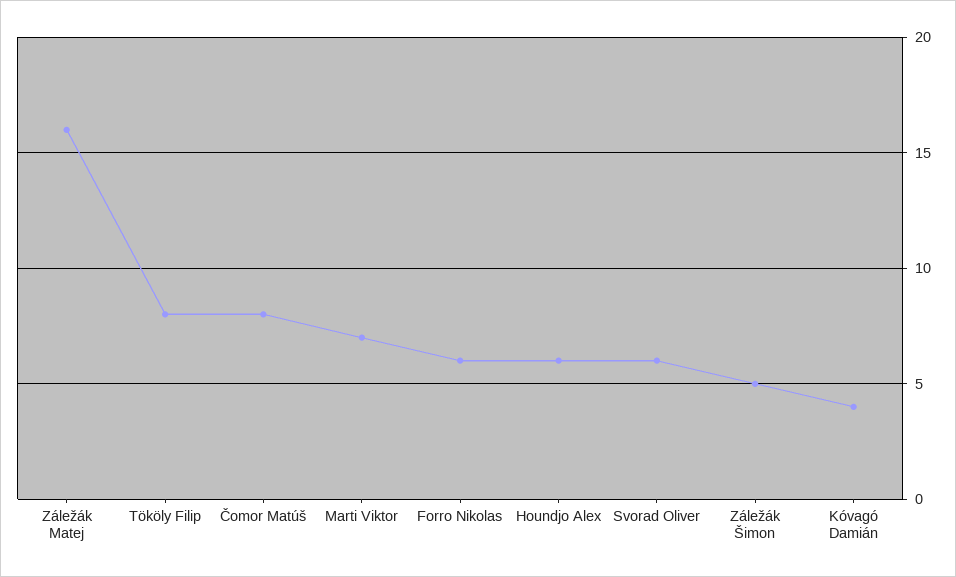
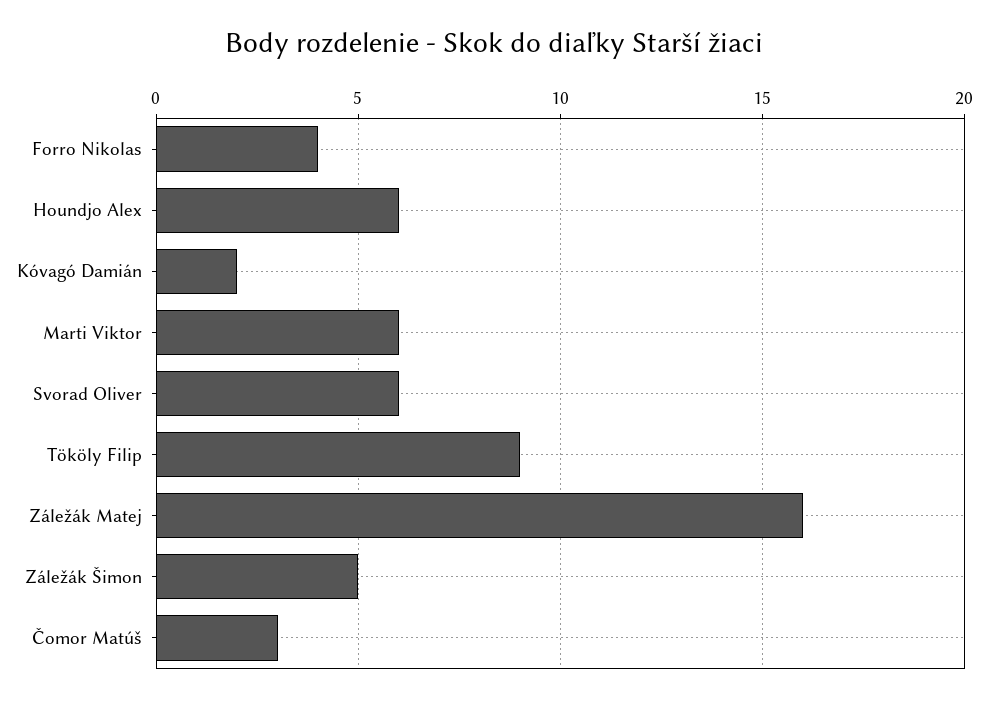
Tököly Filip: 8 -> 9
Čomor Matúš: 8 -> 3
Marti Viktor: 7 -> 6
Forro Nikolas: 6 -> 4
Kóvagó Damián: 4 -> 2

